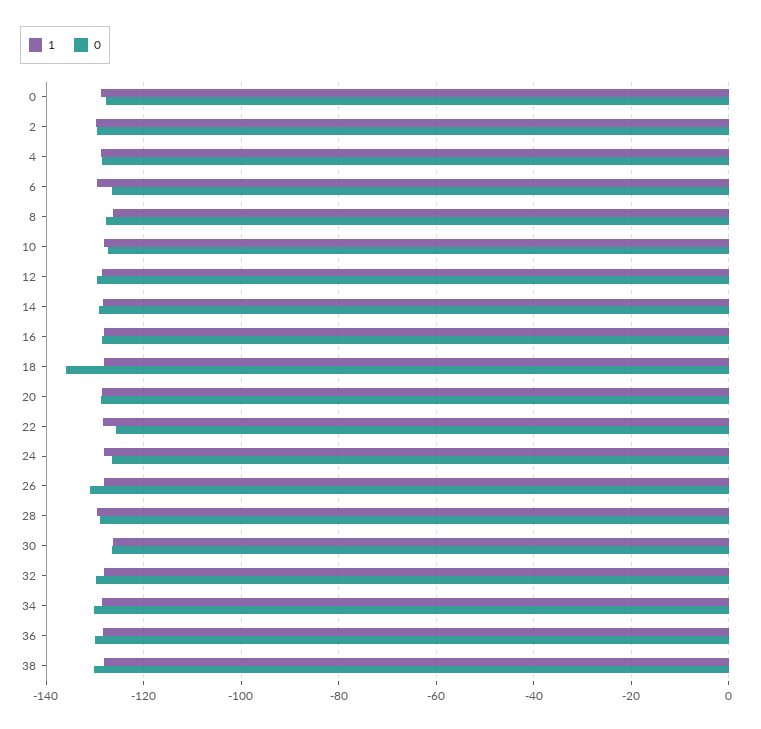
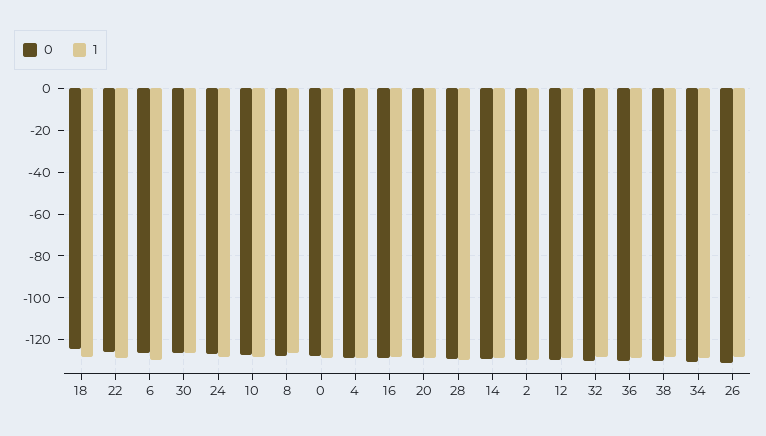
0, 18: -136 -> -125

